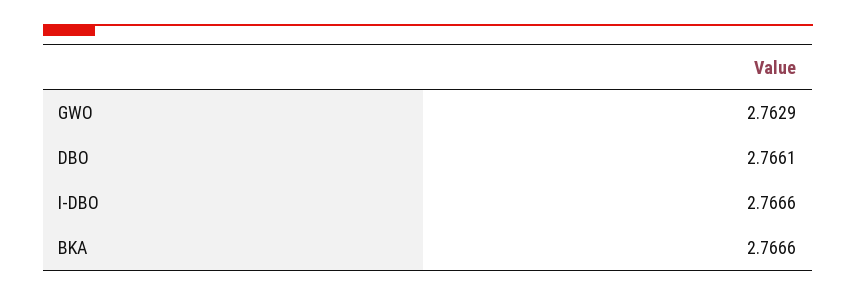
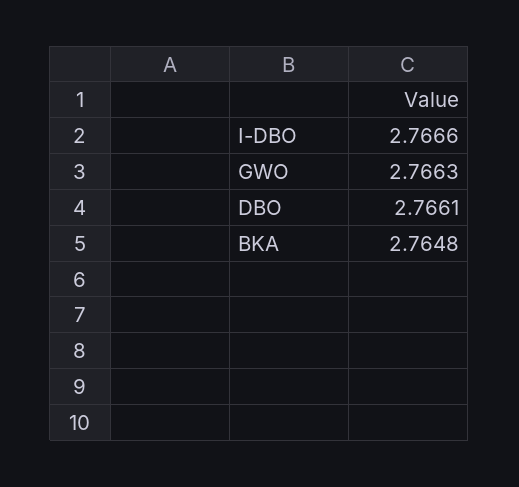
GWO: 2.7629 -> 2.7663
BKA: 2.7666 -> 2.7648

